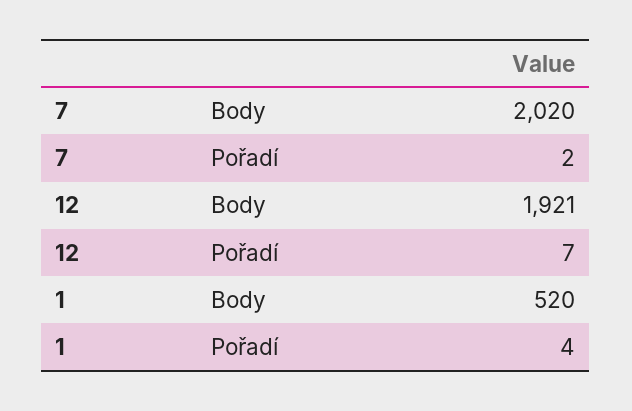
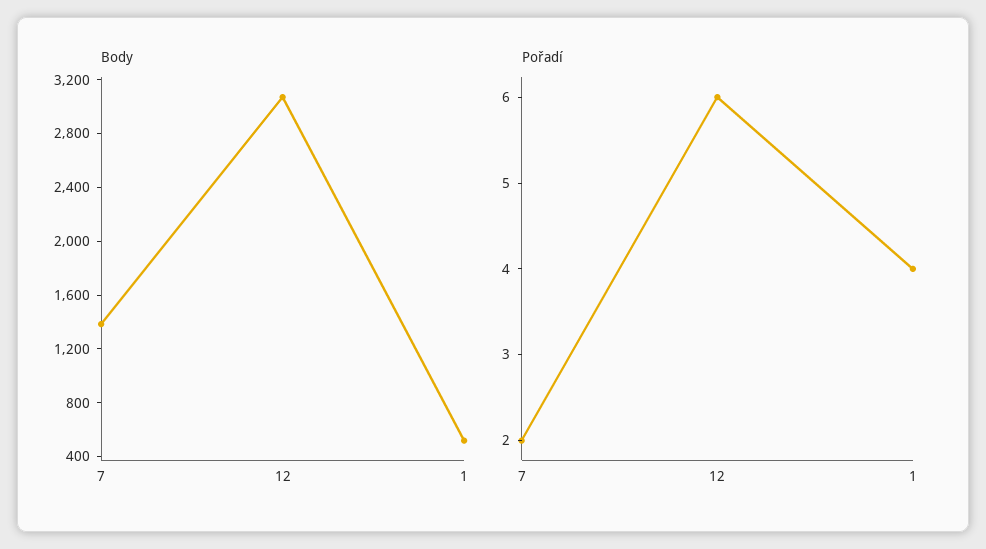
Body, 7: 2020 -> 1400
Body, 12: 1921 -> 3100
Pořadí, 12: 7 -> 6

